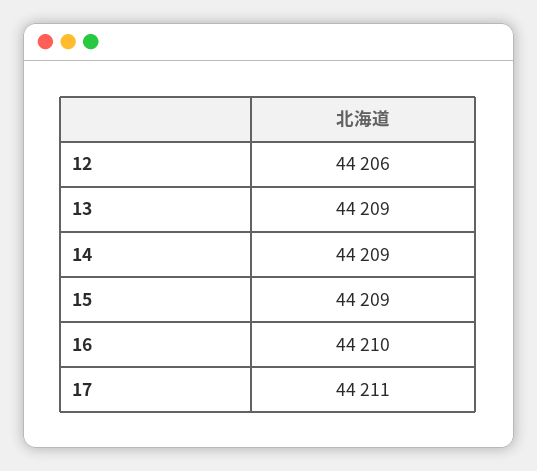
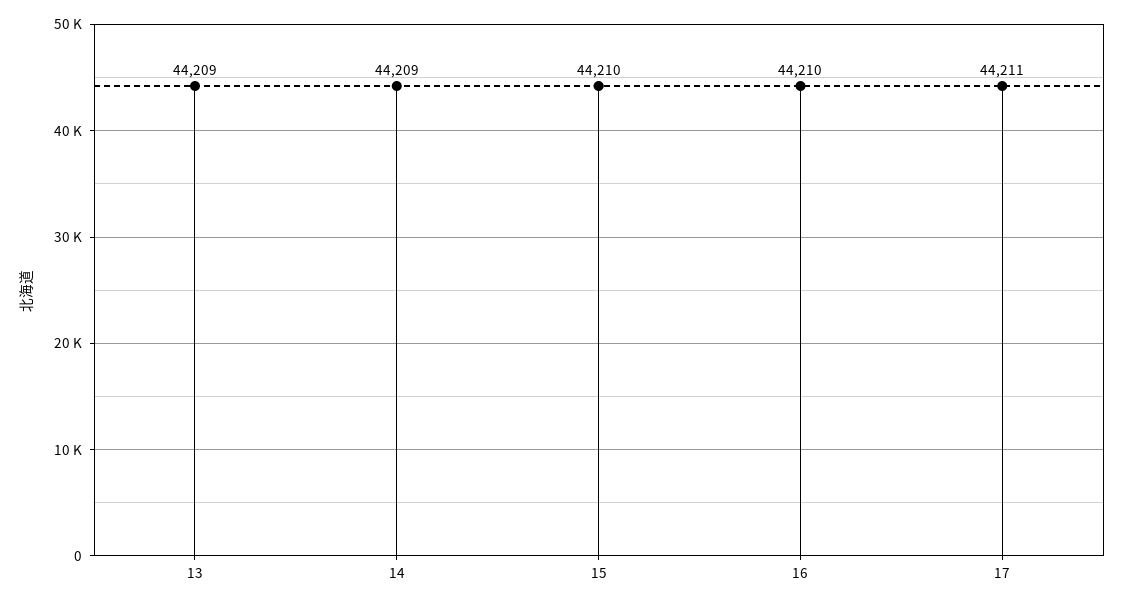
12: 44206 -> none
15: 44209 -> 44210

